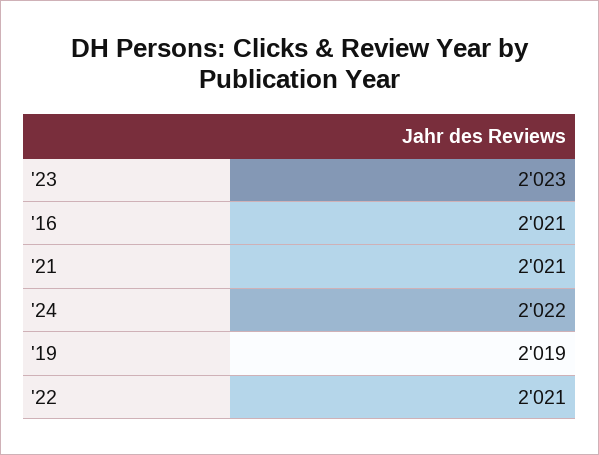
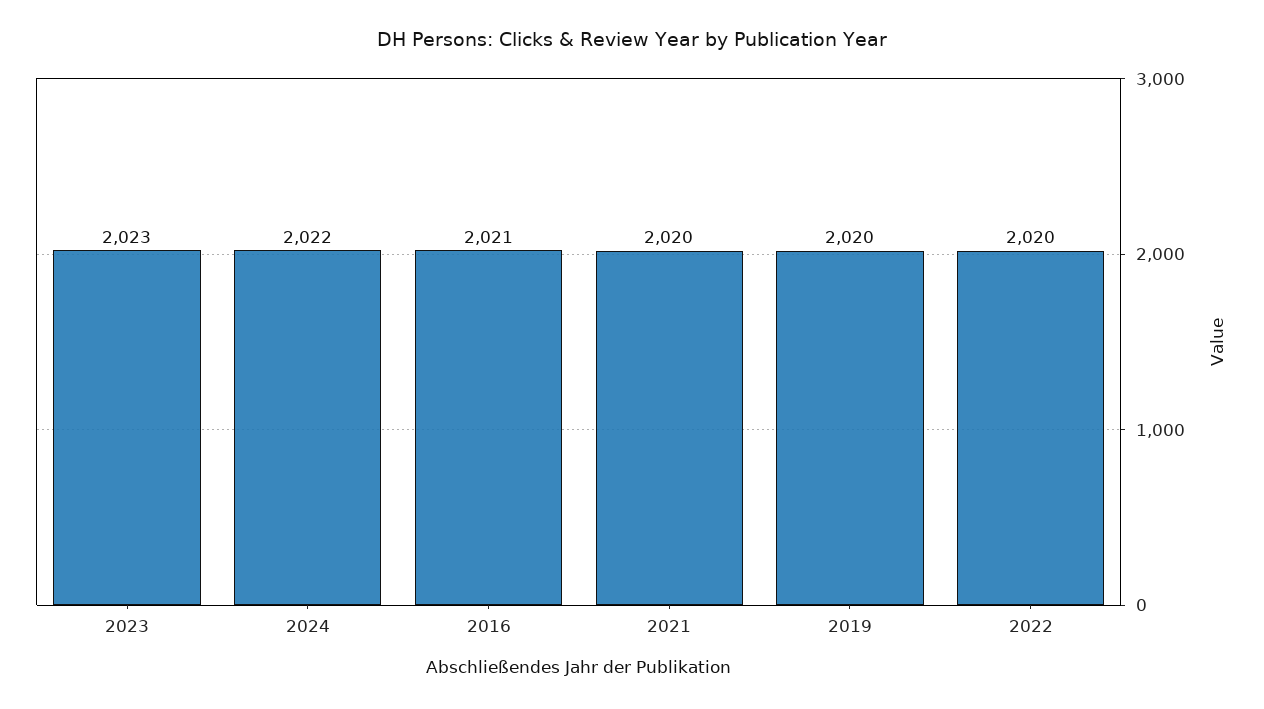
'21: 2021 -> 2020
'19: 2019 -> 2020
'22: 2021 -> 2020

